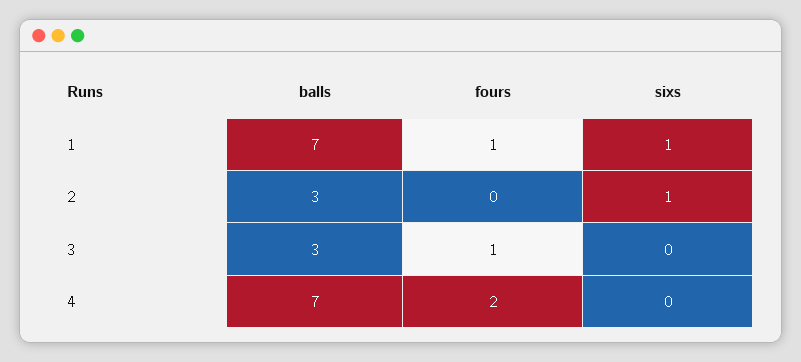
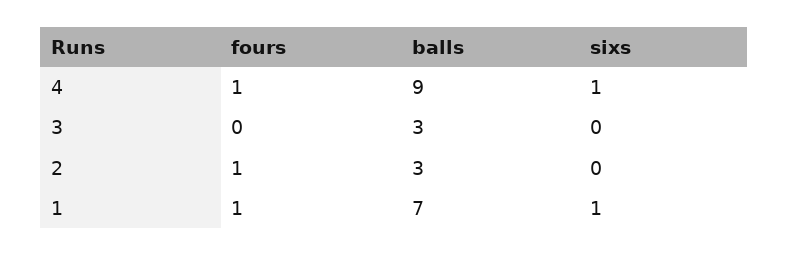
fours, 2: 0 -> 1
sixs, 2: 1 -> 0
fours, 3: 1 -> 0
balls, 4: 7 -> 9
fours, 4: 2 -> 1
sixs, 4: 0 -> 1

